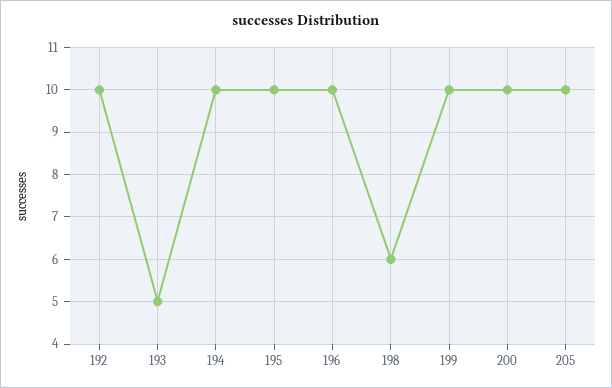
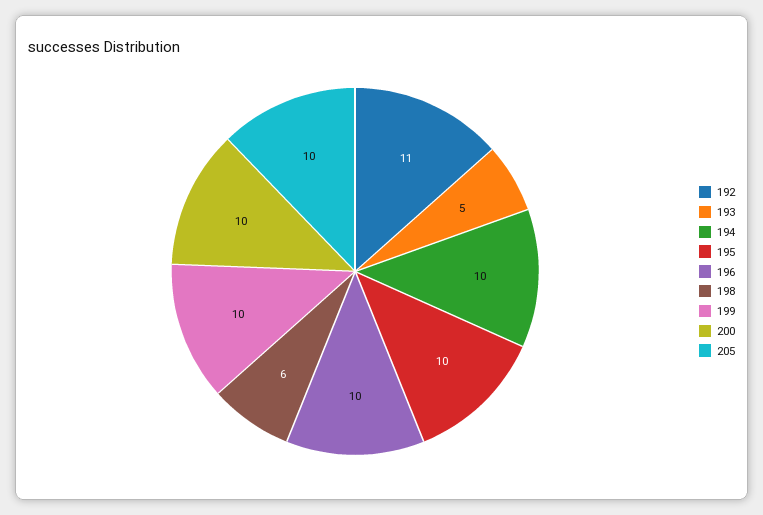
192: 10 -> 11

